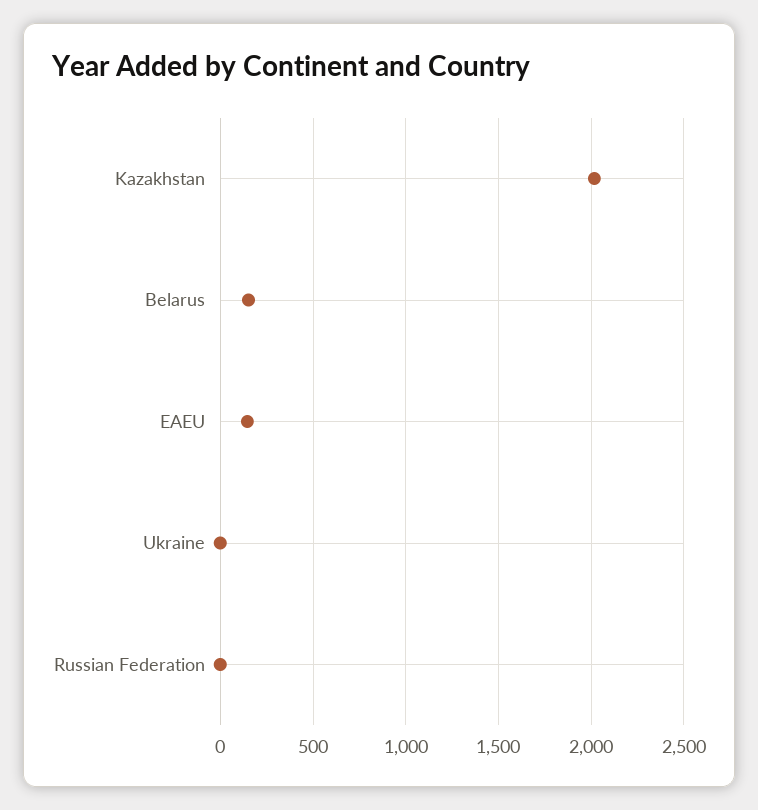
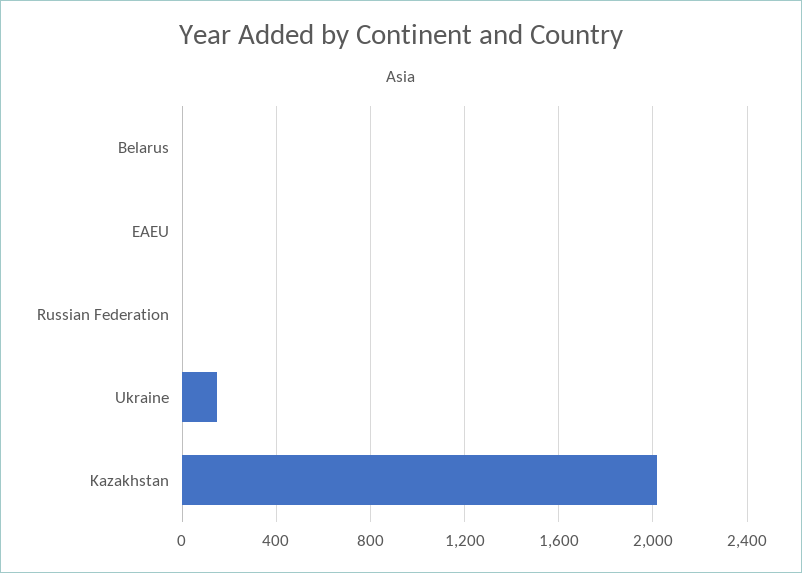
Belarus: 150 -> 0
EAEU: 150 -> 0
Ukraine: 0 -> 150

